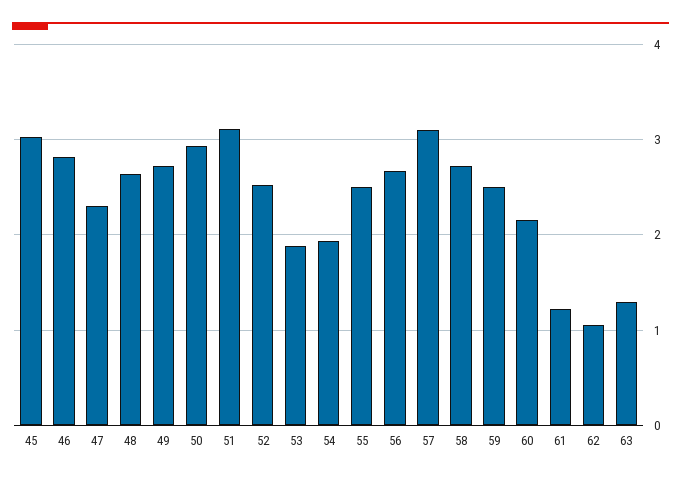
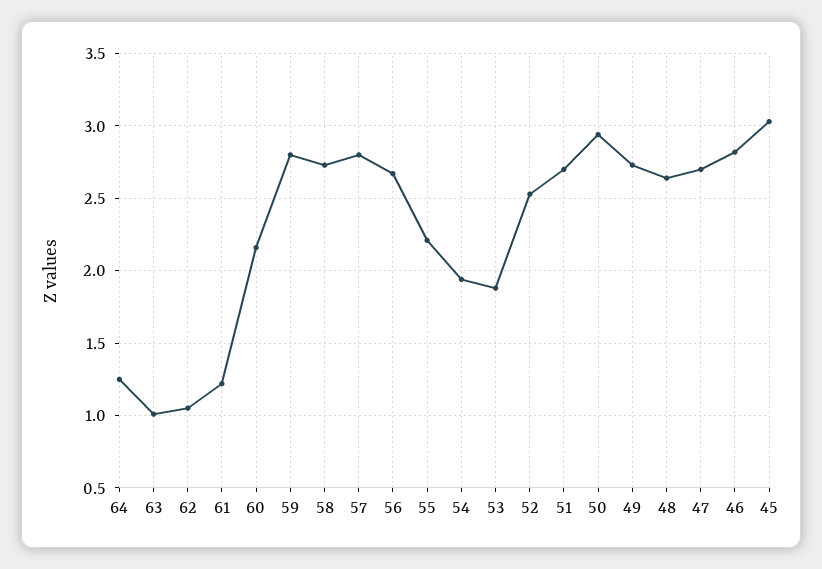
47: 2.3 -> 2.7
51: 3.1 -> 2.7
55: 2.5 -> 2.2
57: 3.1 -> 2.8
59: 2.5 -> 2.8
63: 1.3 -> 1
64: none -> 1.25

